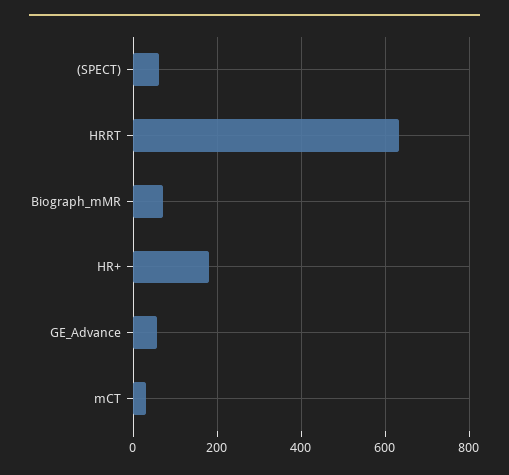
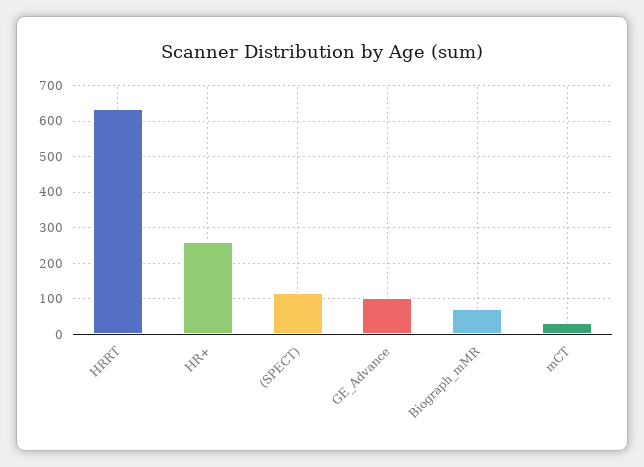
(SPECT): 60 -> 120
HR+: 180 -> 260
GE_Advance: 60 -> 100

